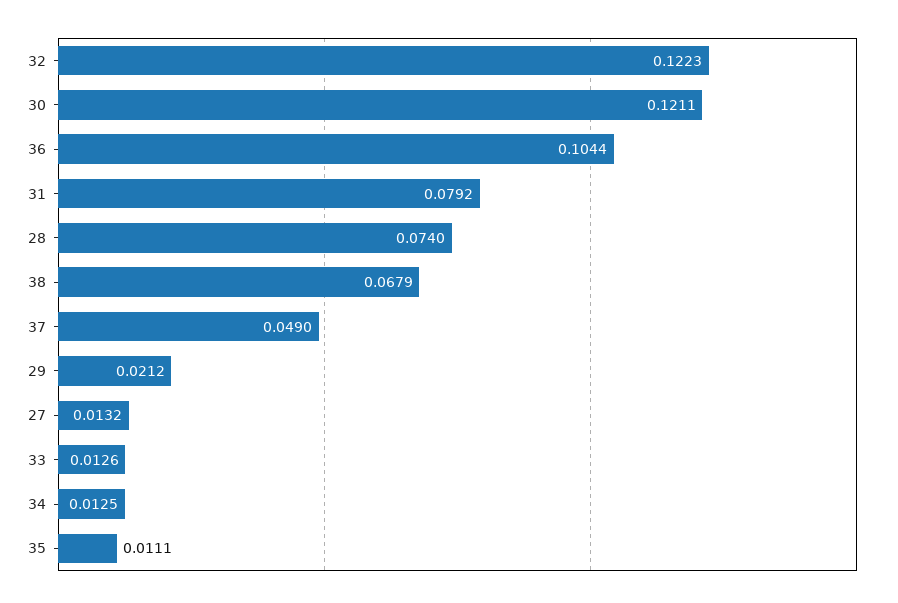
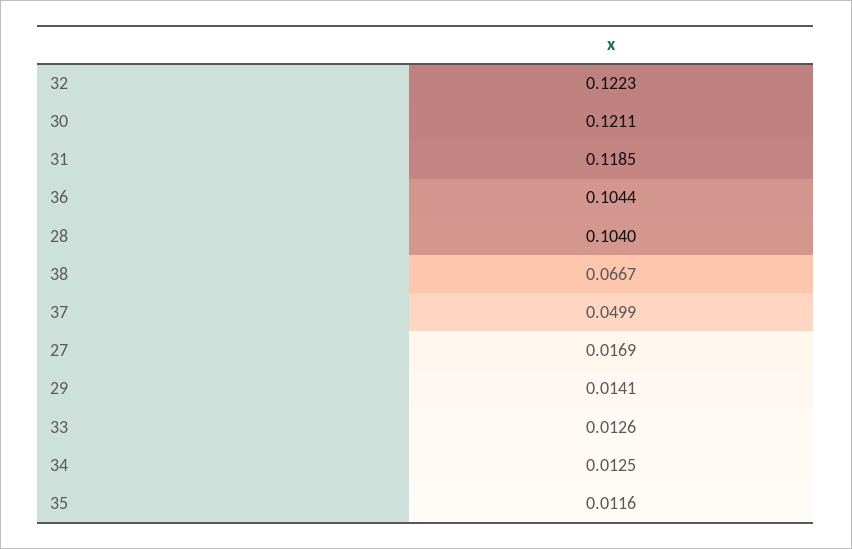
31: 0.0792 -> 0.1185
28: 0.074 -> 0.104
38: 0.0679 -> 0.0667
37: 0.049 -> 0.0499
29: 0.0212 -> 0.0141
27: 0.0132 -> 0.0169
35: 0.0111 -> 0.0116

